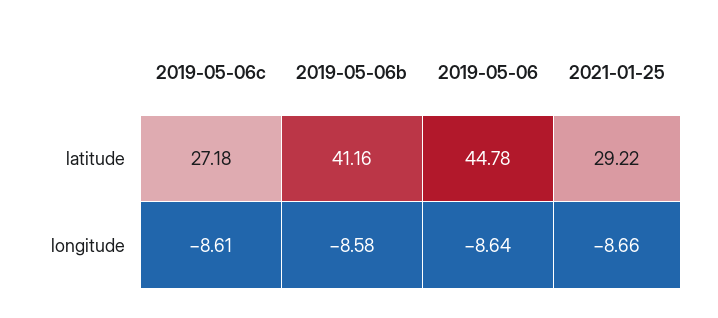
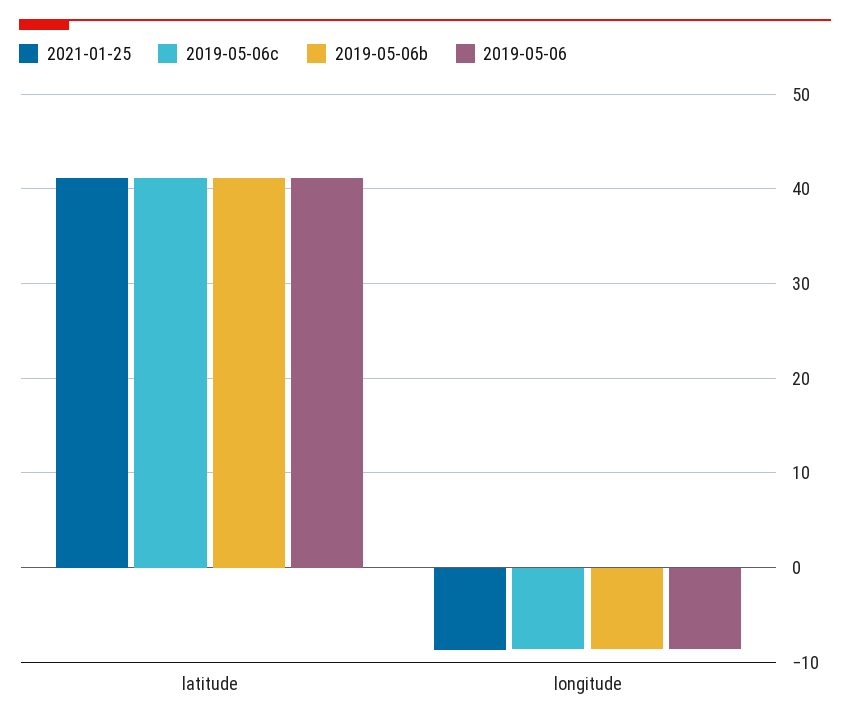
2019-05-06c, latitude: 27.18 -> 41
2019-05-06, latitude: 44.78 -> 41
2021-01-25, latitude: 29.22 -> 41

